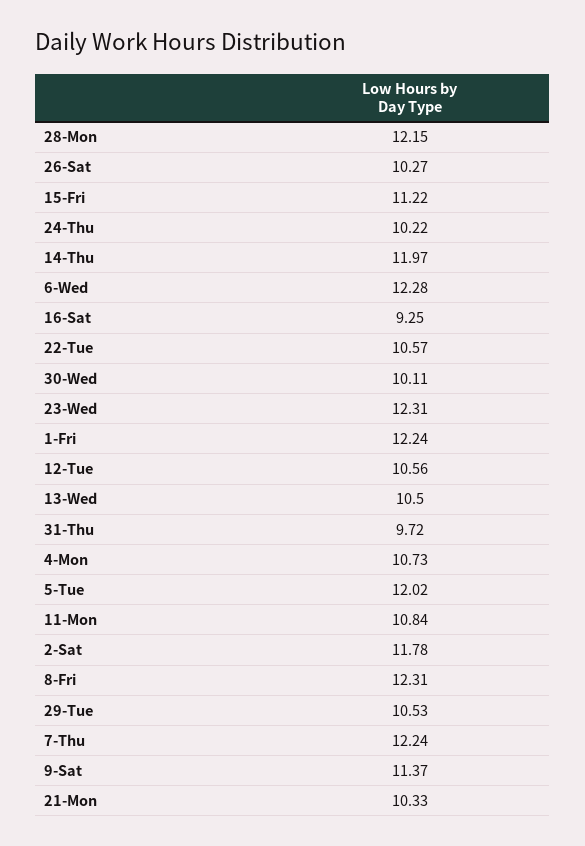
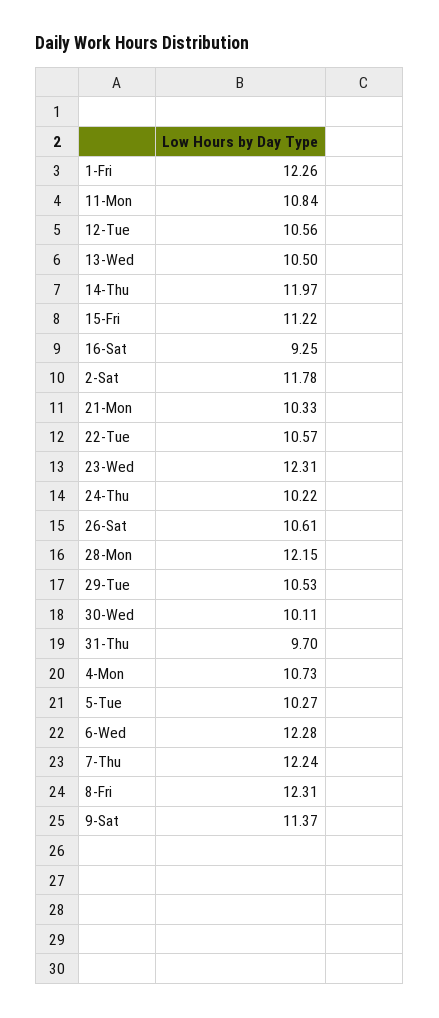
26-Sat: 10.27 -> 10.61
1-Fri: 12.24 -> 12.26
31-Thu: 9.72 -> 9.7
5-Tue: 12.02 -> 10.27

